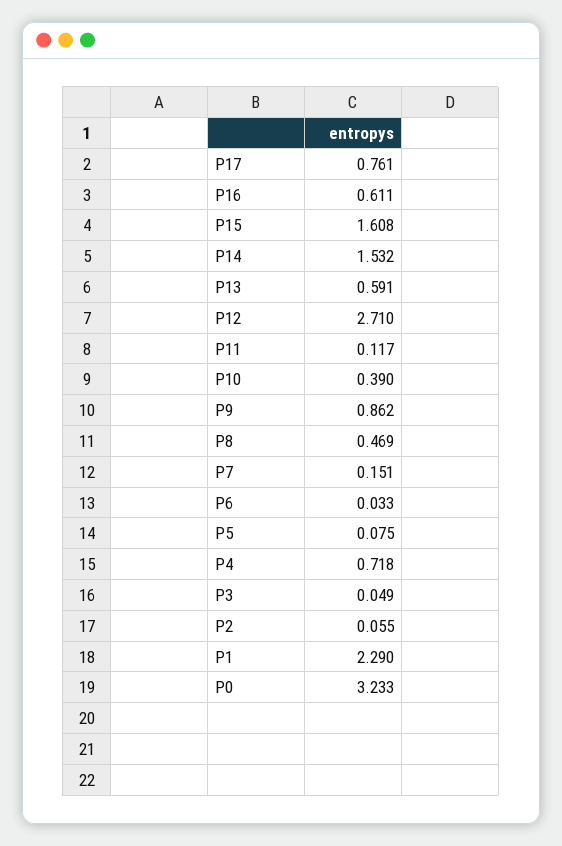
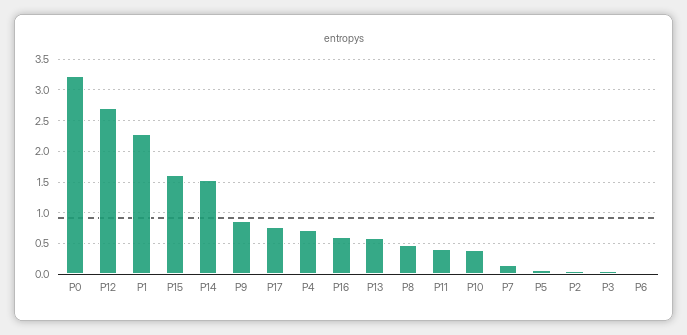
P11: 0.117 -> 0.4

